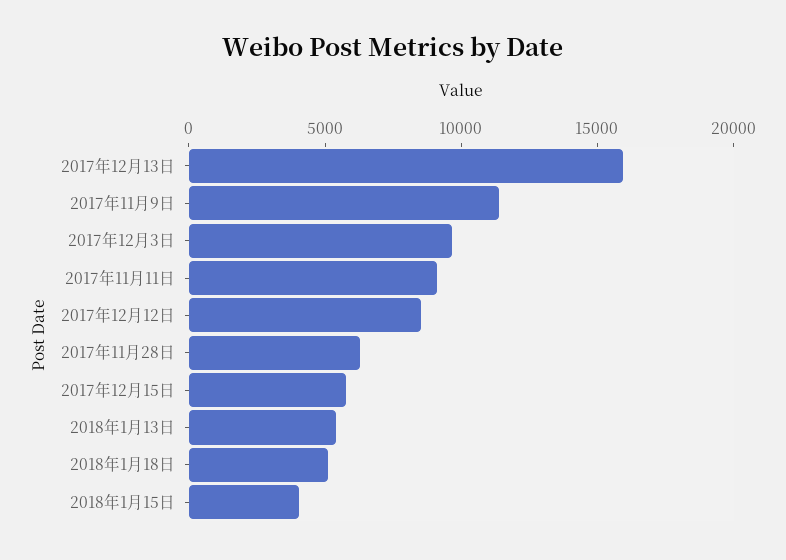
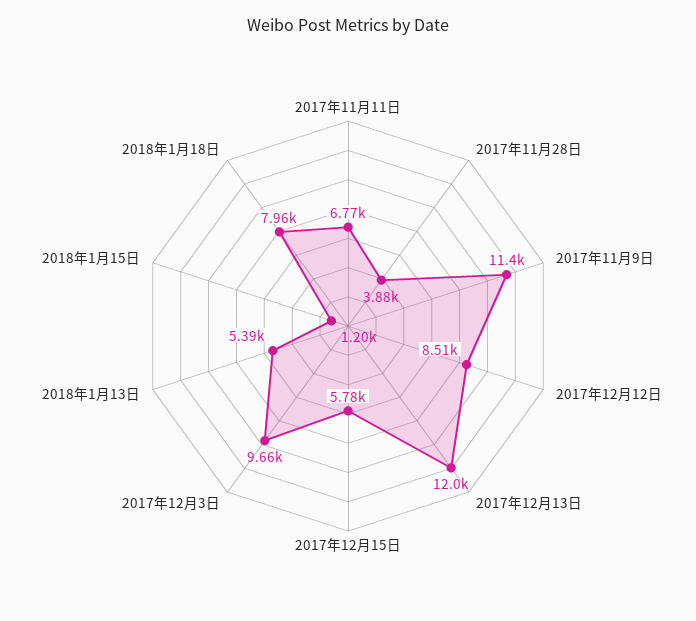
2017年12月13日: 16000 -> 12000
2017年11月11日: 9000 -> 6770
2017年11月28日: 6000 -> 3880
2018年1月18日: 5000 -> 7960
2018年1月15日: 4000 -> 1200

